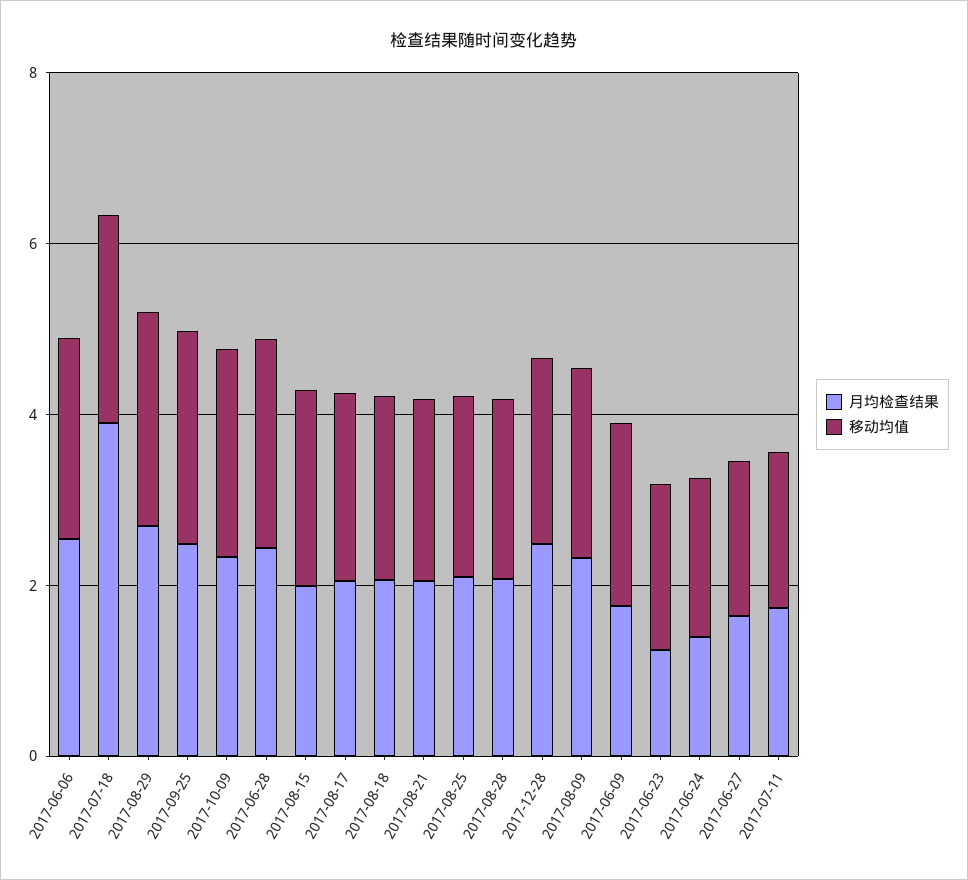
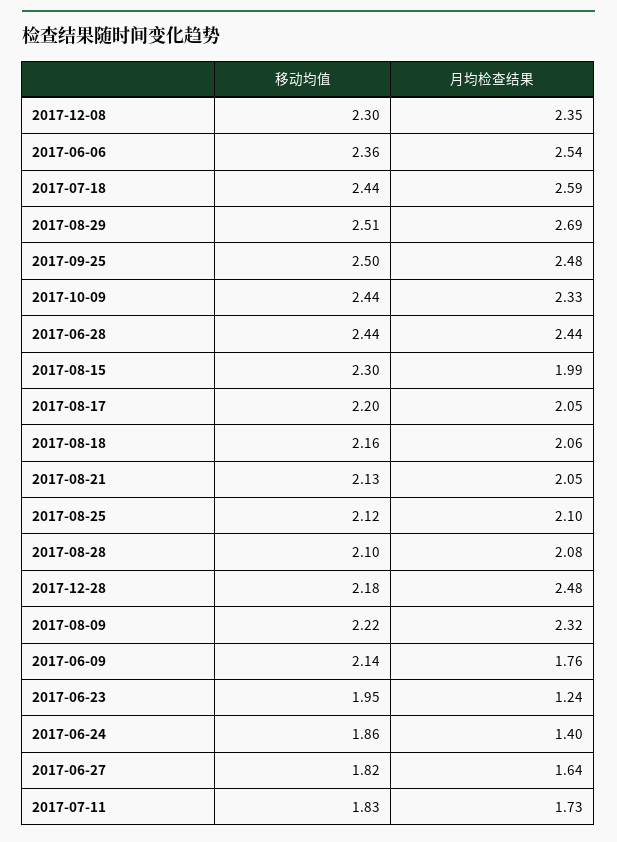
月均检查结果, 2017-07-18: 4 -> 2.59
移动均值, 2017-12-08: none -> 2.3
月均检查结果, 2017-12-08: none -> 2.35

